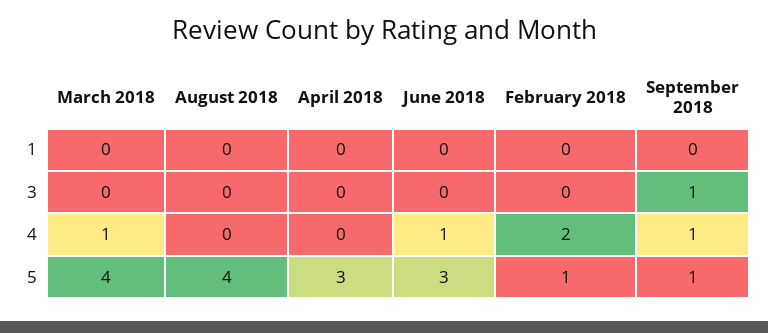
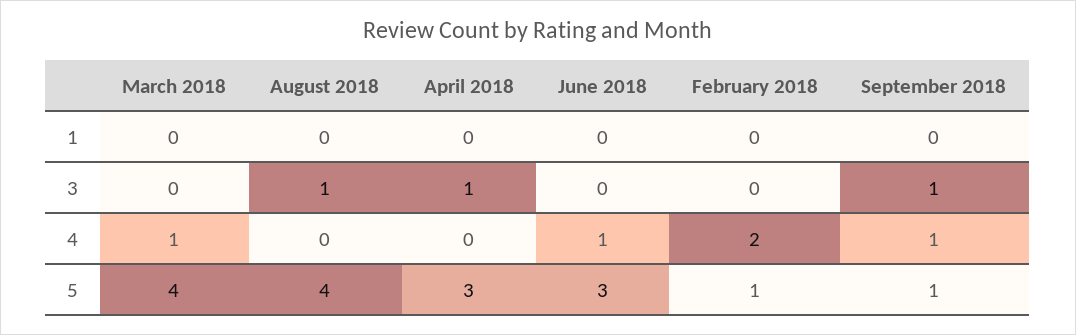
August 2018, 3: 0 -> 1
April 2018, 3: 0 -> 1

